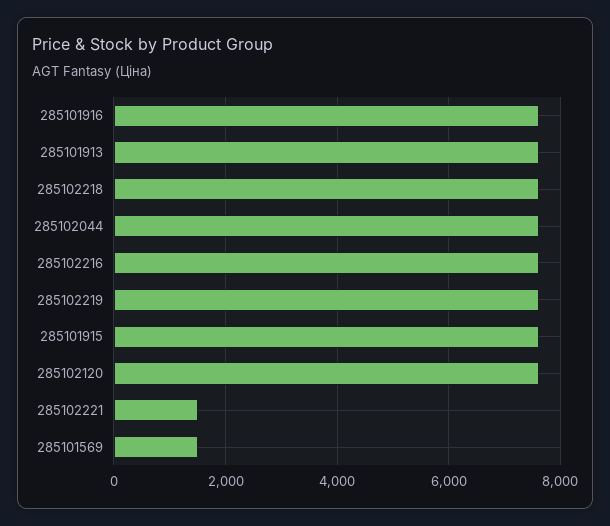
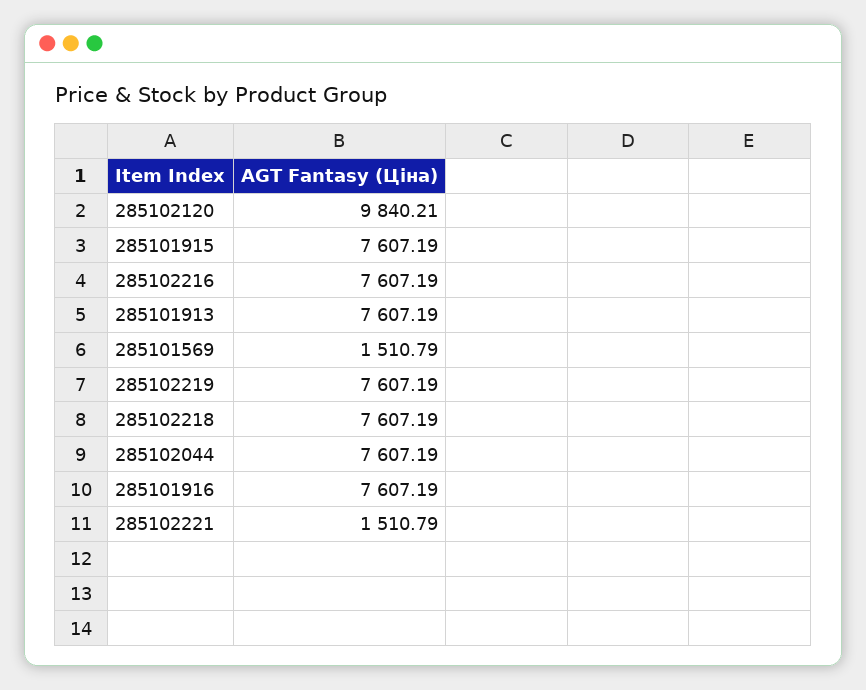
285102120: 7600 -> 9840.21

